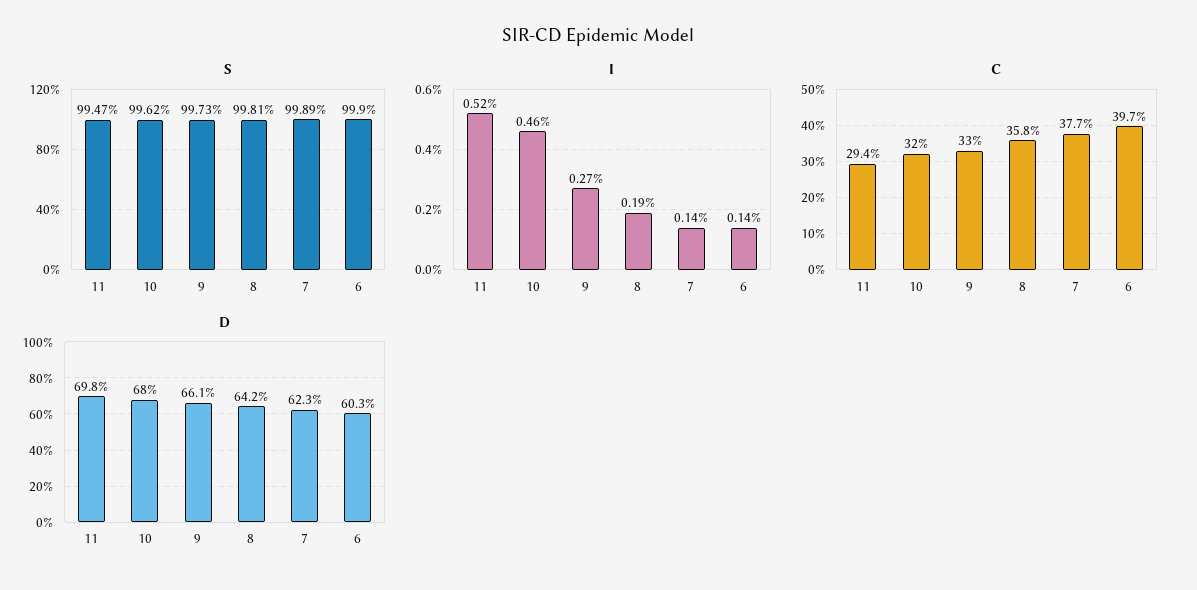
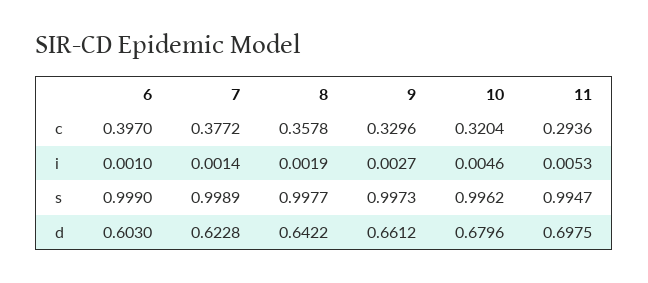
S, 8: 0.9981 -> 0.9977
I, 11: 0.0052 -> 0.0053
I, 6: 0.0014 -> 0.001

